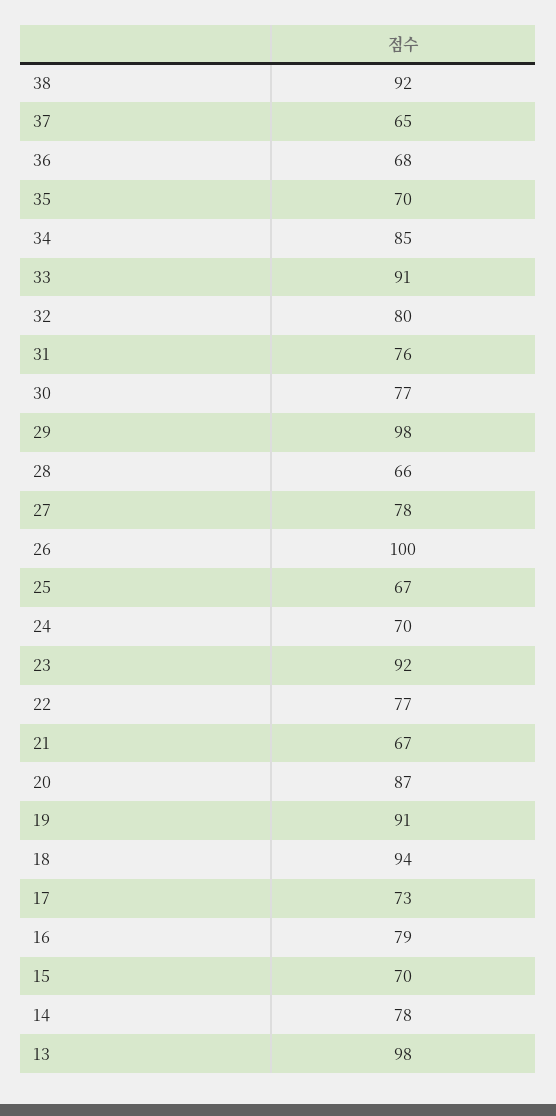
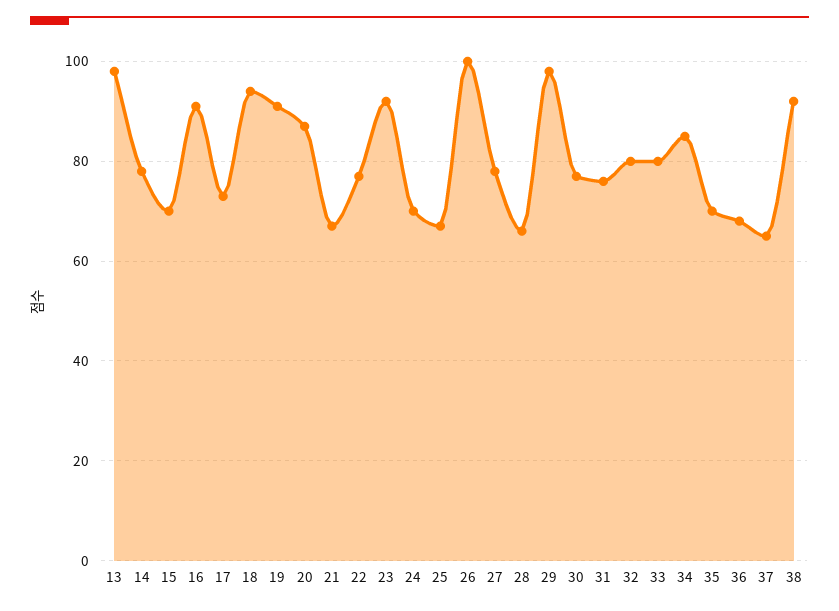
33: 91 -> 80
16: 79 -> 90

